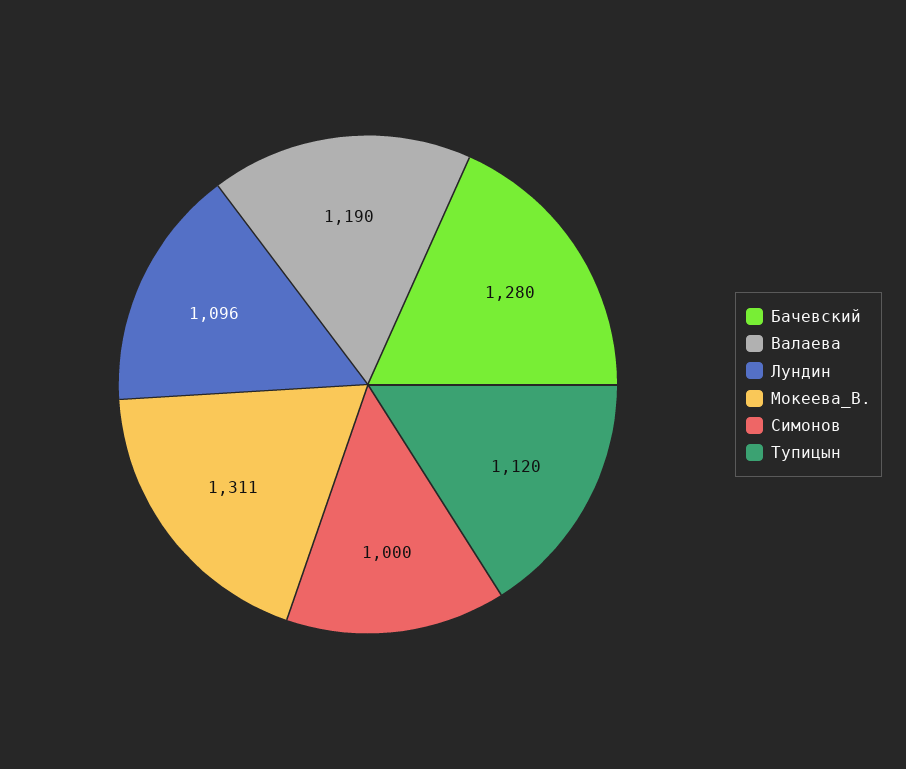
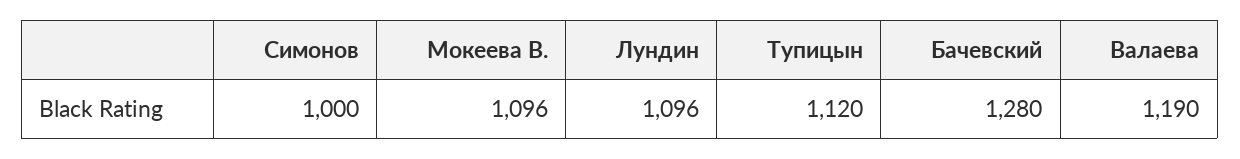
Мокеева_В.: 1311 -> 1096

